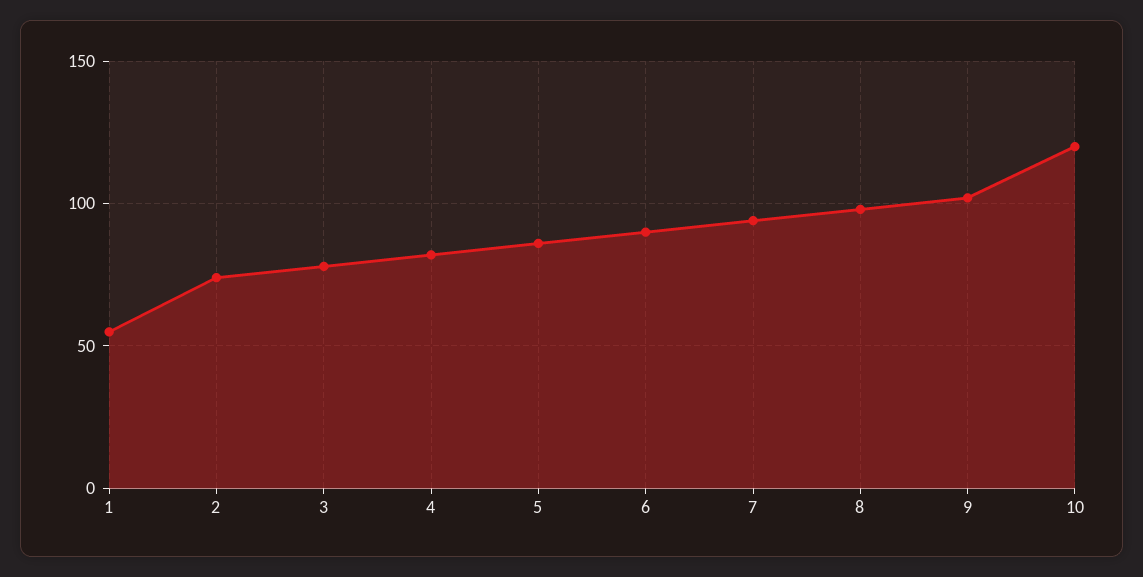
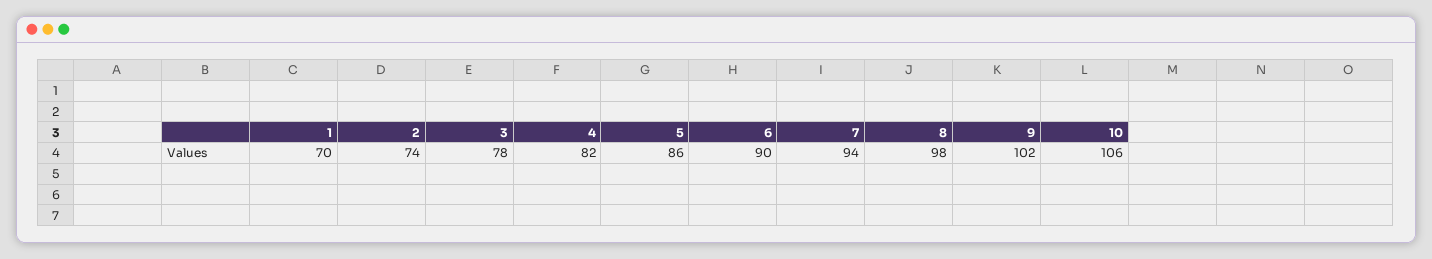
1: 55 -> 70
10: 120 -> 106

